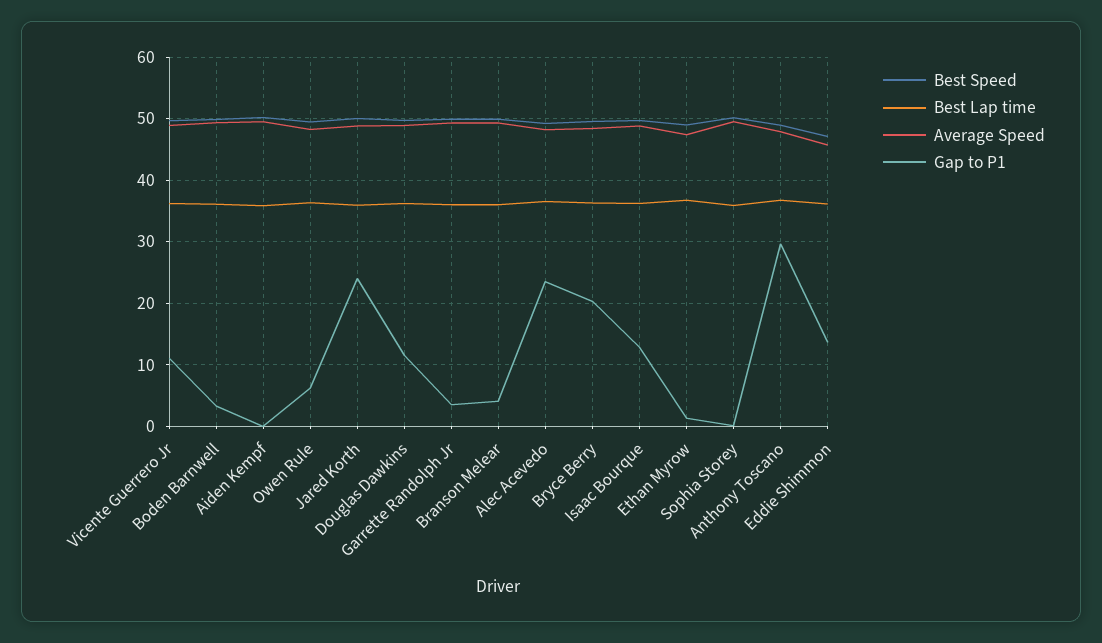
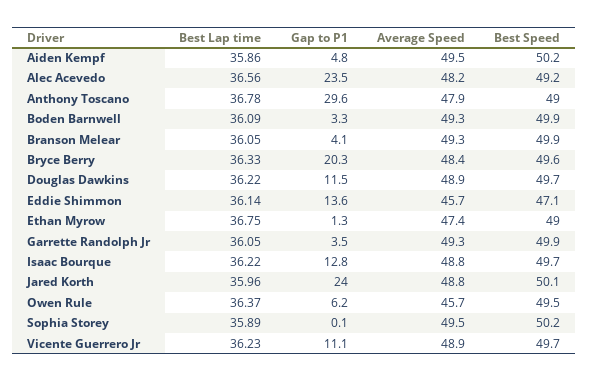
Gap to P1, Aiden Kempf: 0 -> 4.8
Average Speed, Owen Rule: 48 -> 45.7

